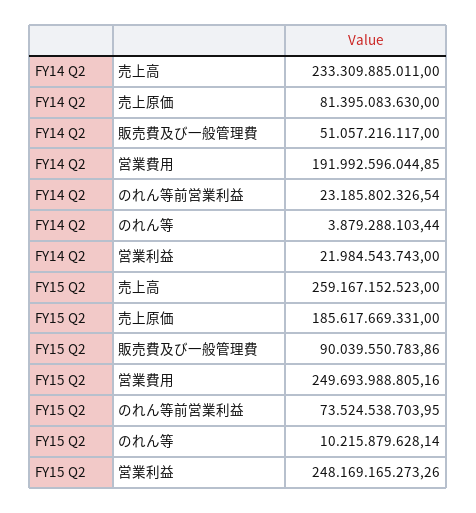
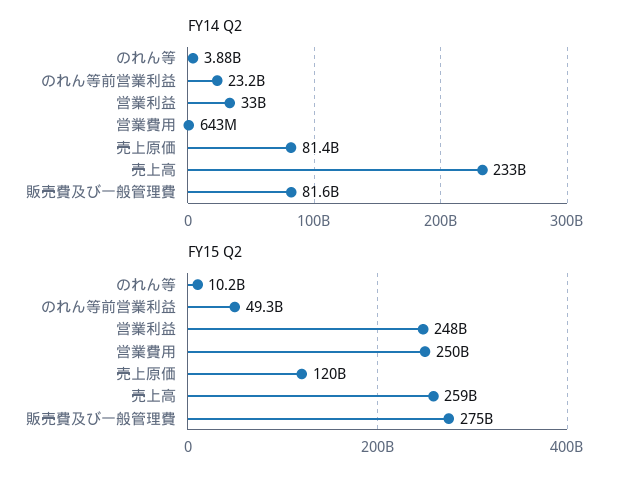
FY14 Q2, 販売費及び一般管理費: 51057216117 -> 81600000000
FY14 Q2, 営業費用: 191992596044.85 -> 643000000
FY14 Q2, 営業利益: 21984543743 -> 33000000000
FY15 Q2, 売上原価: 185617669331 -> 120000000000
FY15 Q2, 販売費及び一般管理費: 90039550783.86 -> 275000000000
FY15 Q2, のれん等前営業利益: 73524538703.95 -> 49300000000

